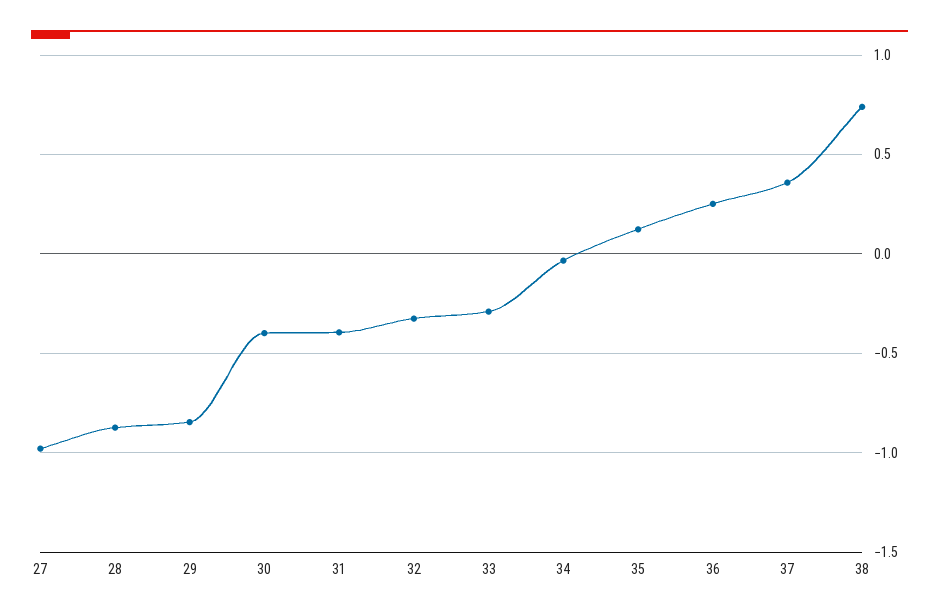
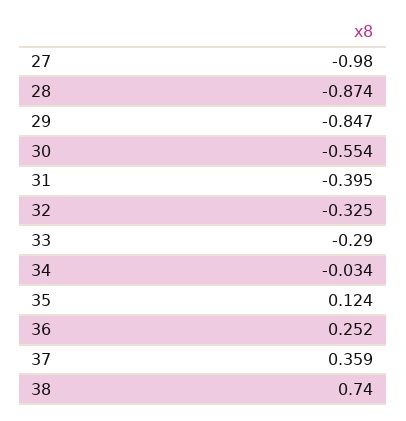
30: -0.4 -> -0.554

